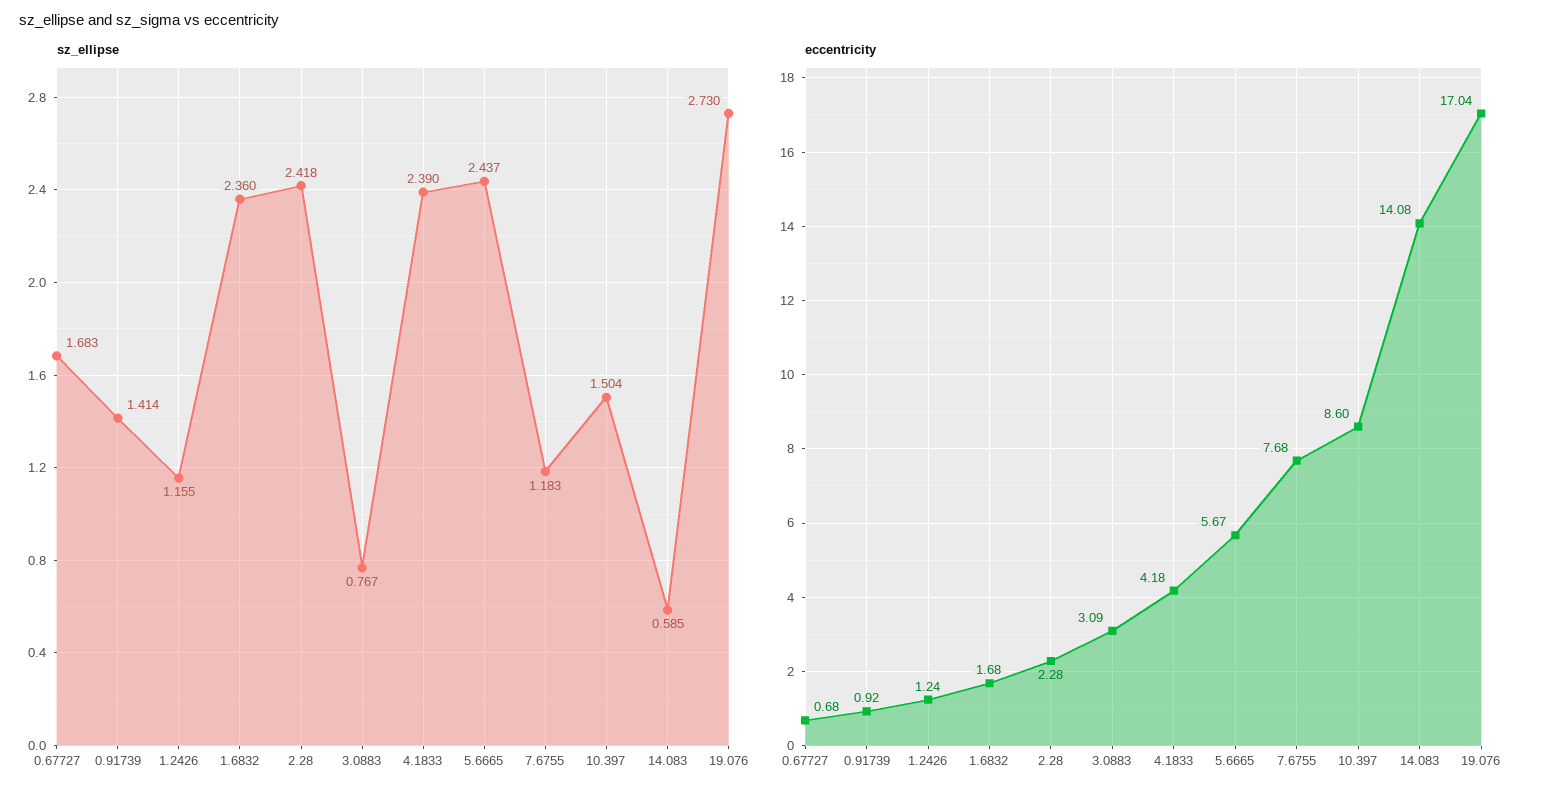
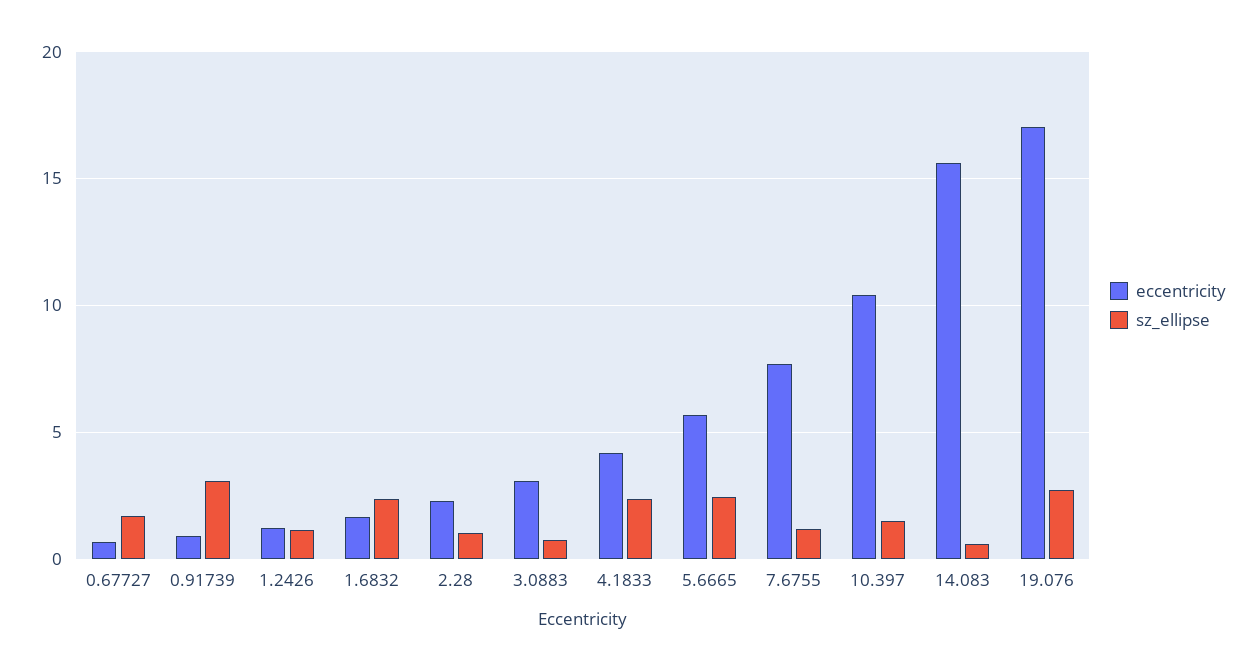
sz_ellipse, 0.91739: 1.414 -> 3
sz_ellipse, 2.28: 2.418 -> 1
eccentricity, 10.397: 8.6 -> 10.5
eccentricity, 14.083: 14.08 -> 15.5

